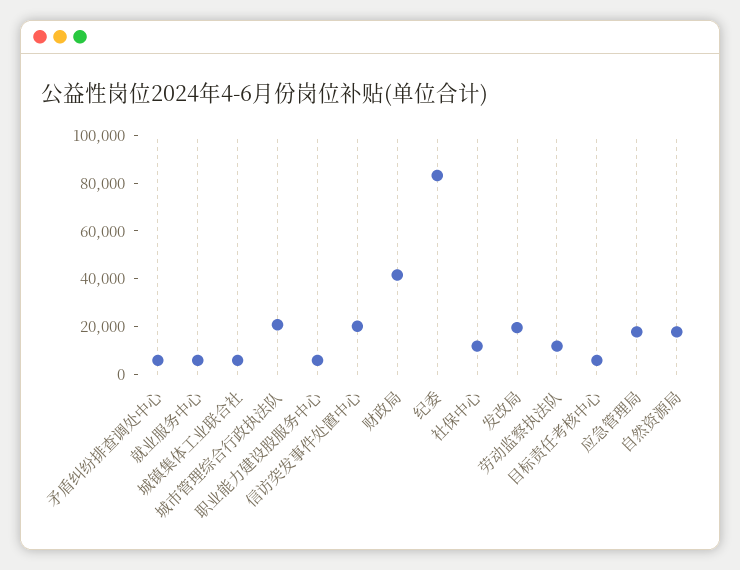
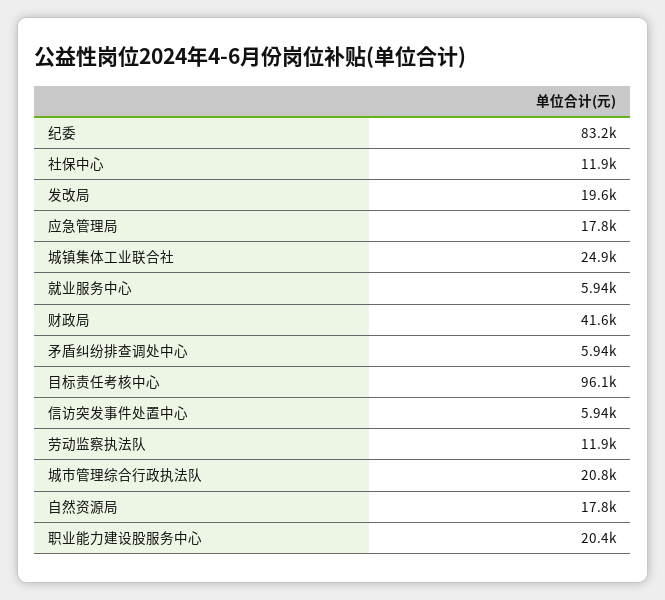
城镇集体工业联合社: 5000 -> 24900
职业能力建设股服务中心: 5000 -> 20400
信访突发事件处置中心: 20000 -> 5940
目标责任考核中心: 5000 -> 96100

